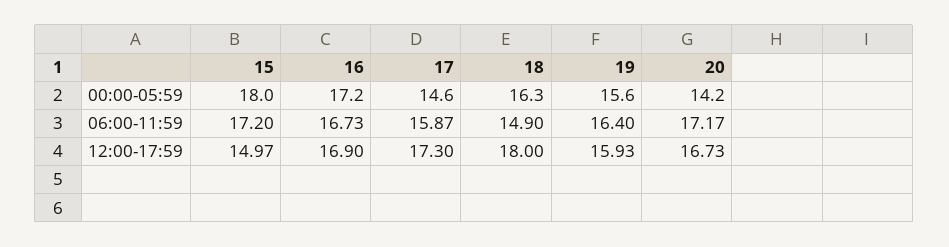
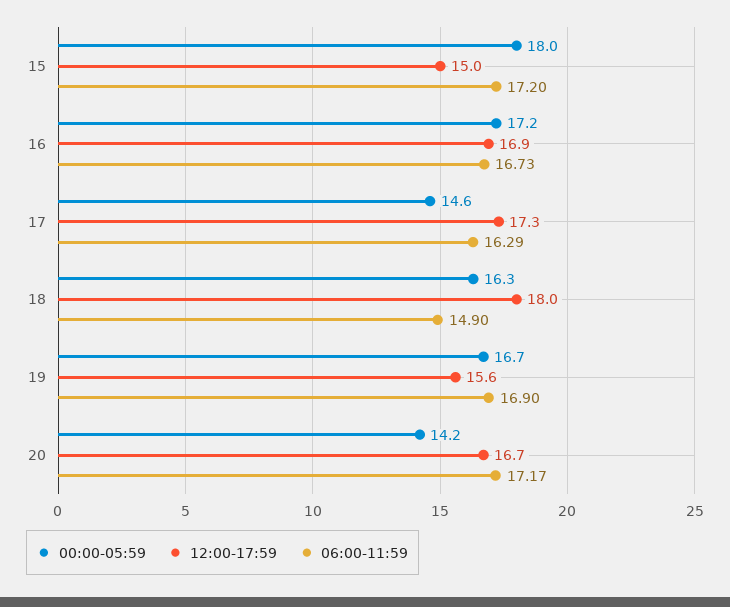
00:00-05:59, 19: 15.6 -> 16.7
06:00-11:59, 17: 15.87 -> 16.29
06:00-11:59, 19: 16.4 -> 16.9
12:00-17:59, 19: 15.93 -> 15.6

